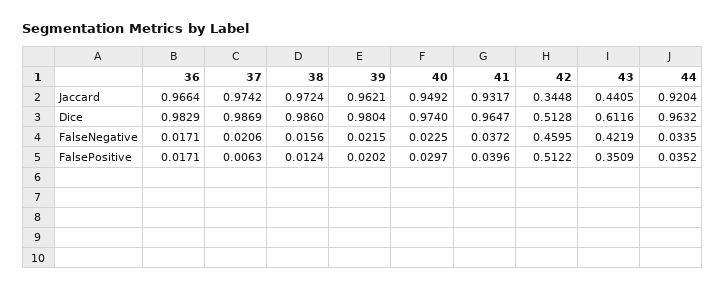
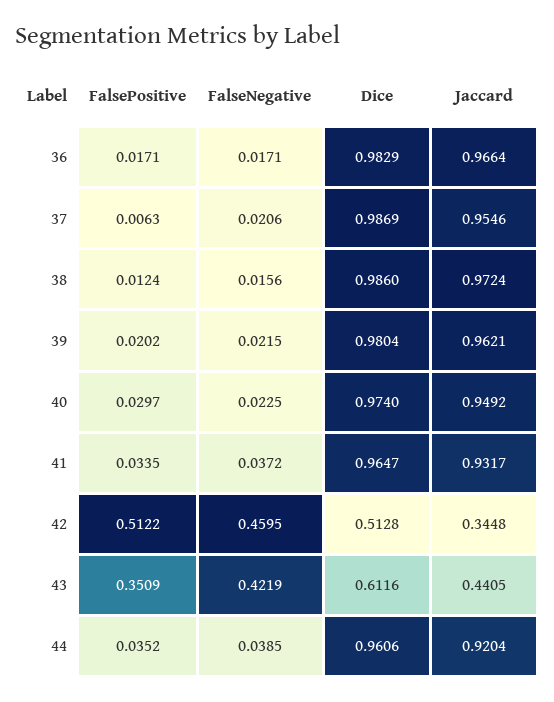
37, Jaccard: 0.9742 -> 0.9546
44, Dice: 0.9632 -> 0.9606
44, FalseNegative: 0.0335 -> 0.0385
41, FalsePositive: 0.0396 -> 0.0335

